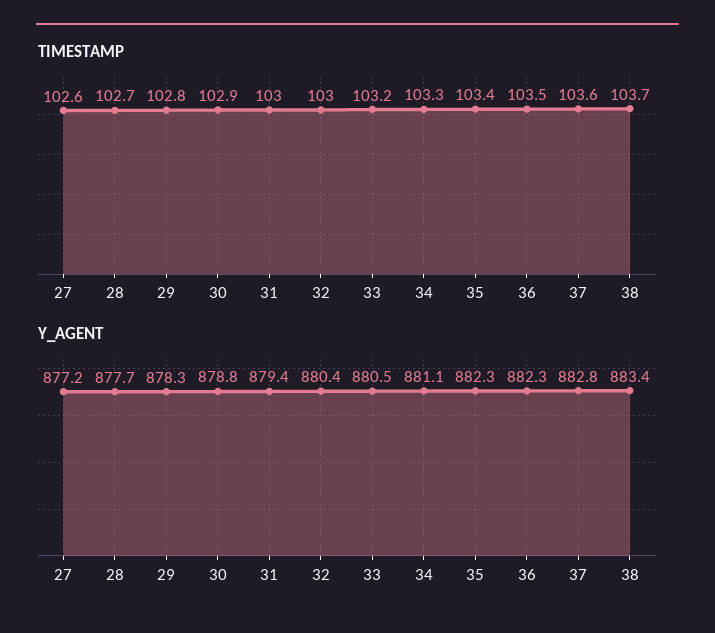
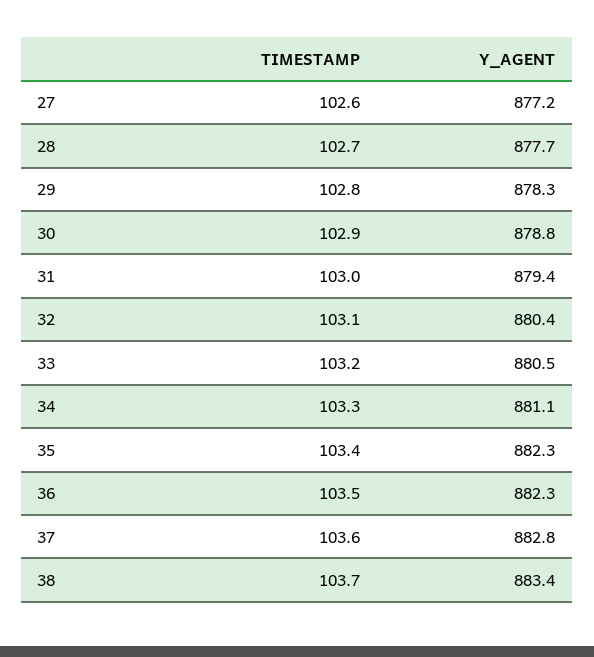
TIMESTAMP, 32: 103 -> 103.1

